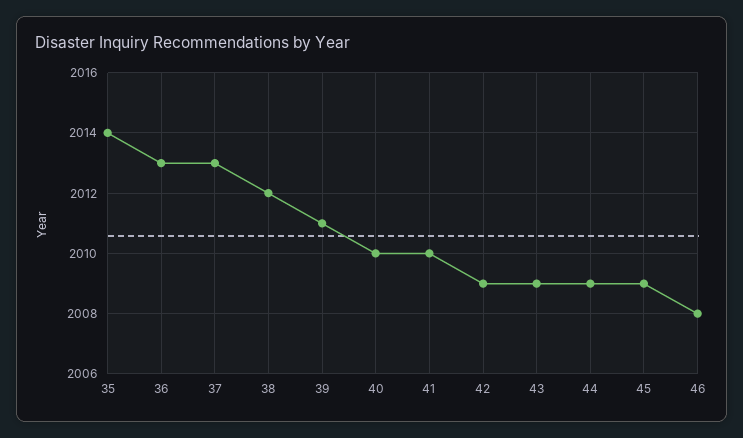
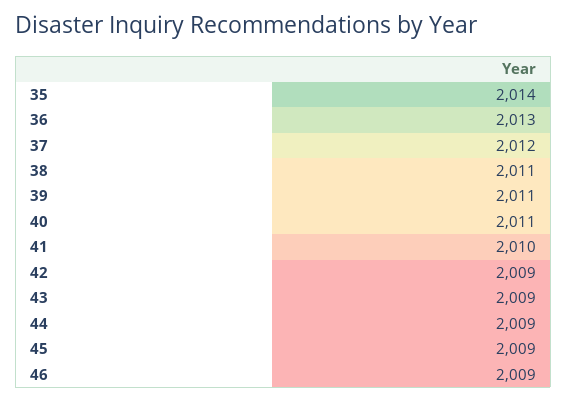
37: 2013 -> 2012
38: 2012 -> 2011
40: 2010 -> 2011
46: 2008 -> 2009

